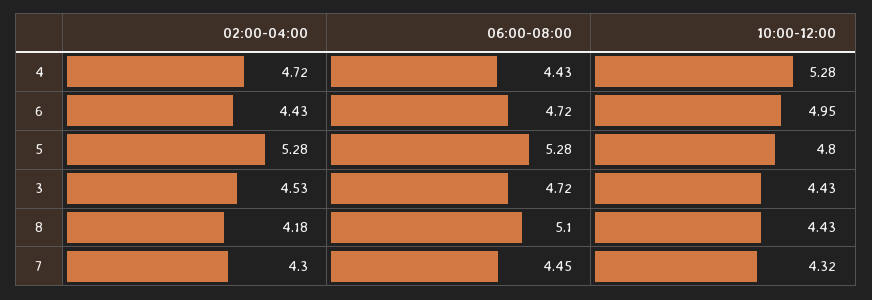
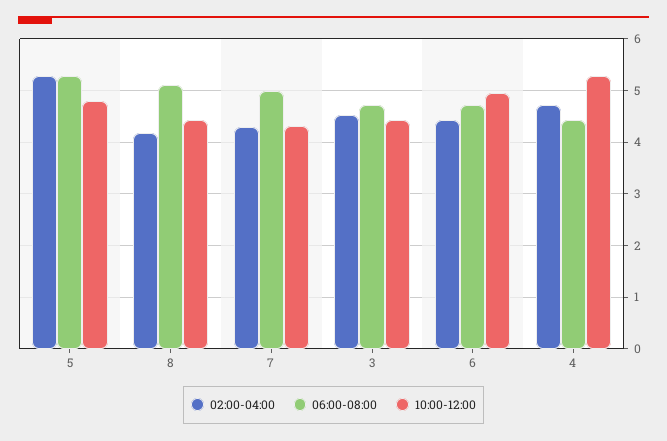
06:00-08:00, 7: 4.45 -> 5

